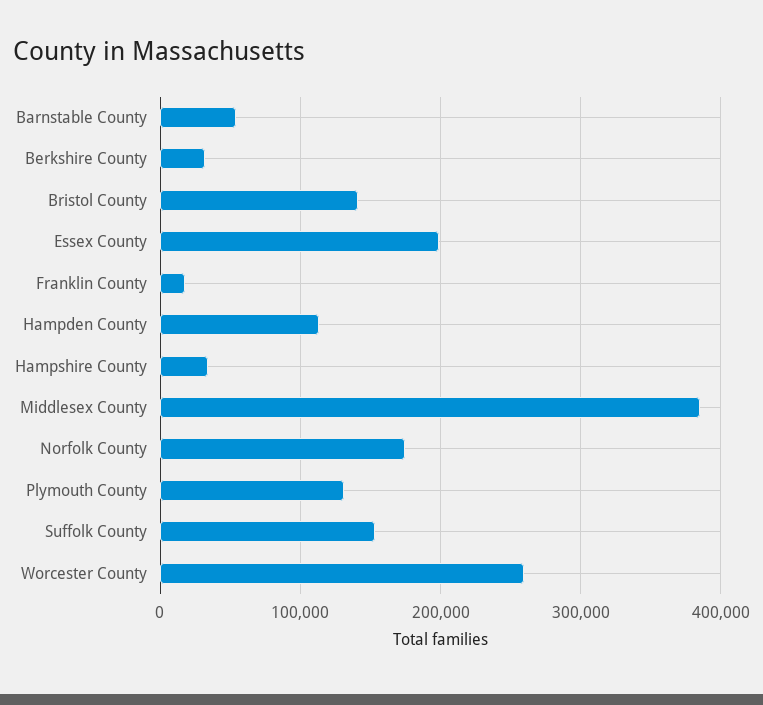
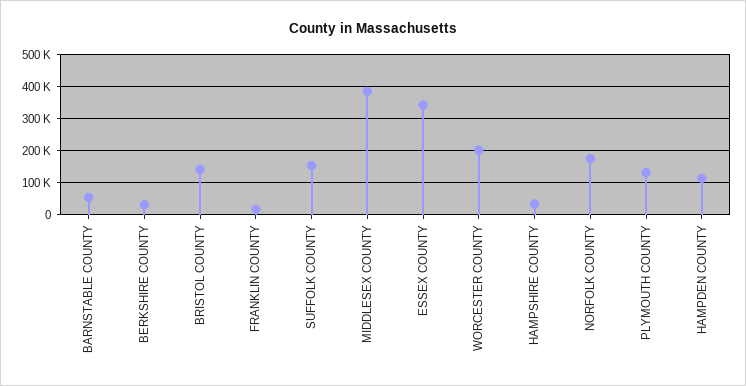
Essex County: 200000 -> 340000
Worcester County: 260000 -> 200000

